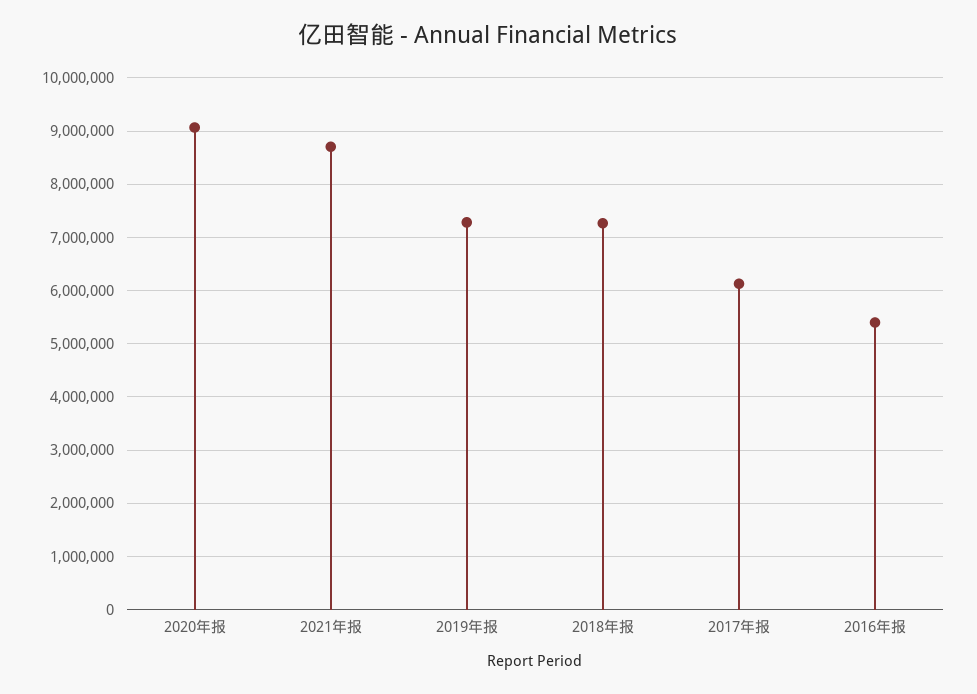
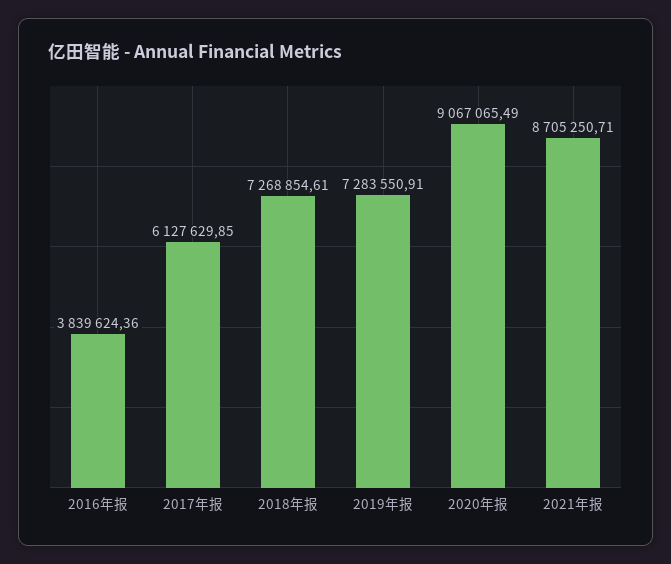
2016年报: 5400000 -> 3839624.36

